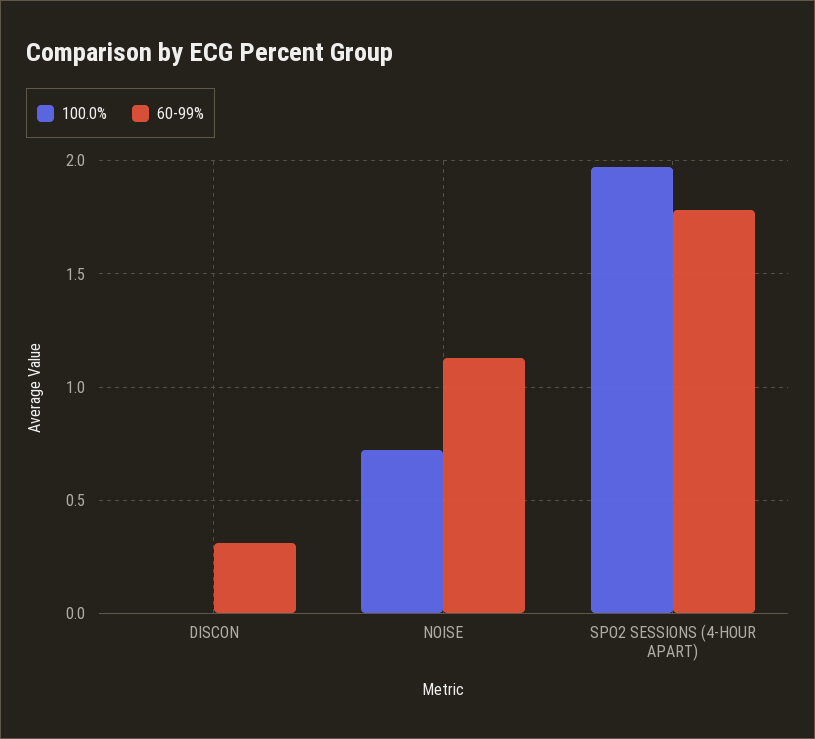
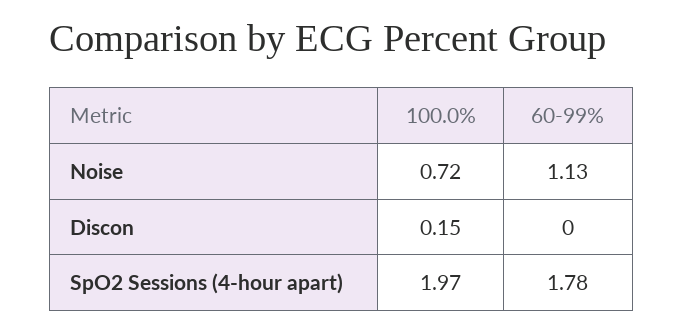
100.0%, DISCON: 0 -> 0.15
60-99%, DISCON: 0.3 -> 0

